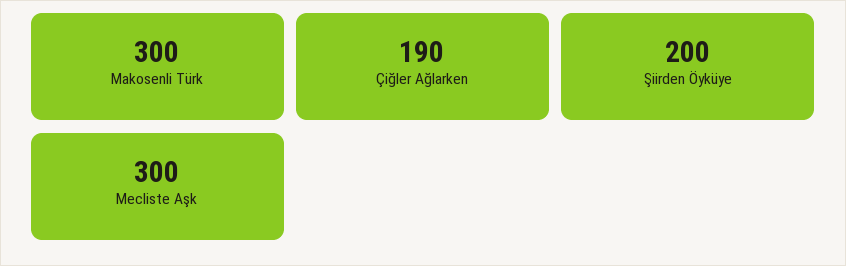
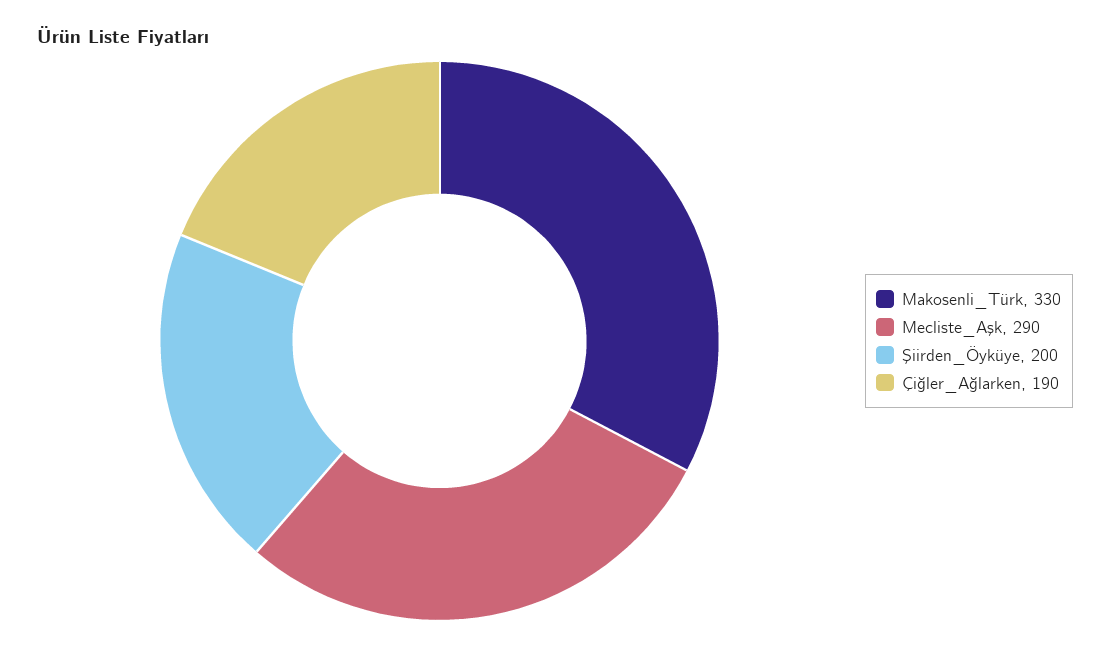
Makosenli Türk: 300 -> 330
Mecliste Aşk: 300 -> 290

